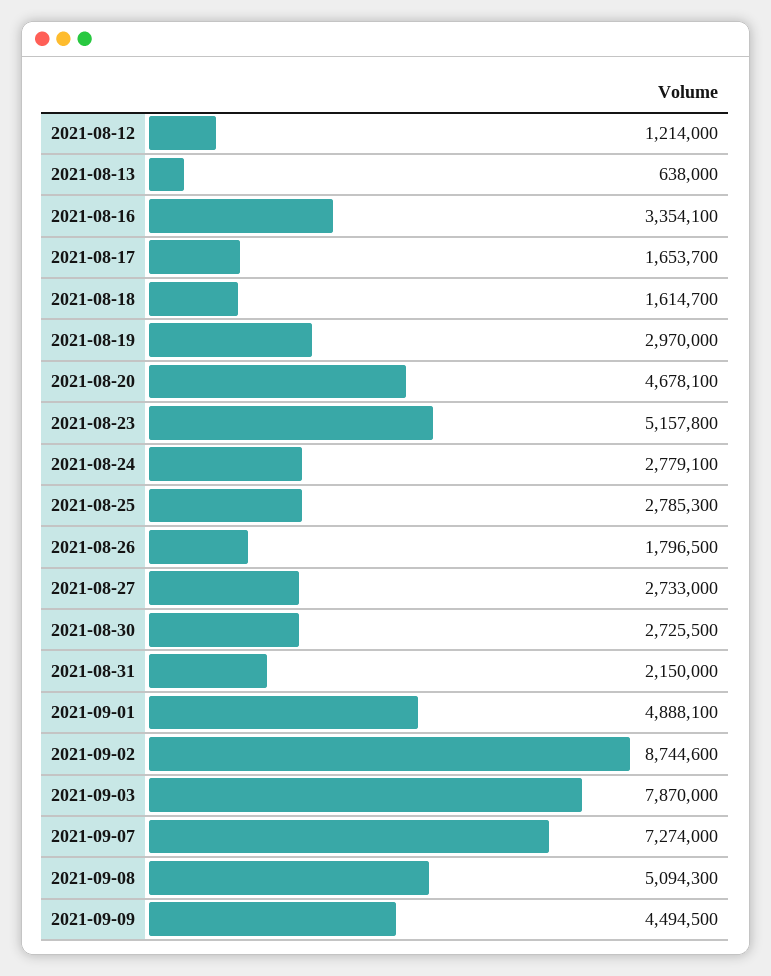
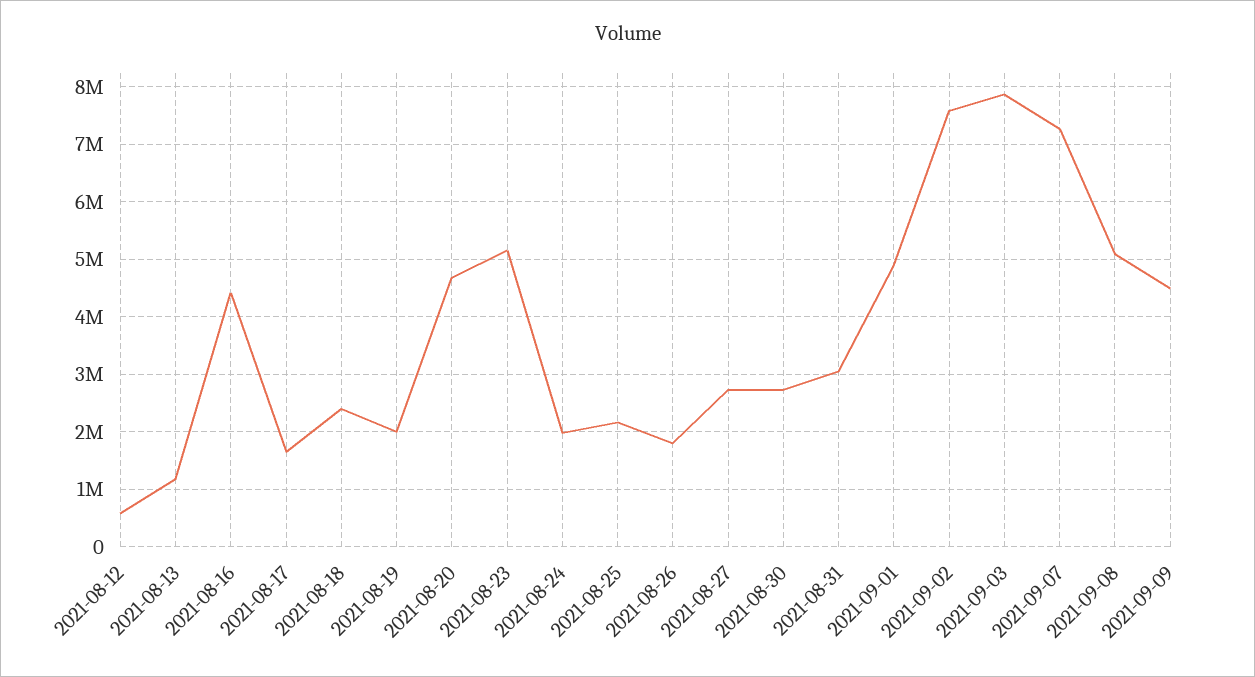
2021-08-12: 1214000 -> 600000
2021-08-13: 638000 -> 1200000
2021-08-16: 3354100 -> 4400000
2021-08-18: 1614700 -> 2400000
2021-08-19: 2970000 -> 2000000
2021-08-24: 2779100 -> 2000000
2021-08-25: 2785300 -> 2200000
2021-08-31: 2150000 -> 3000000
2021-09-02: 8744600 -> 7600000

